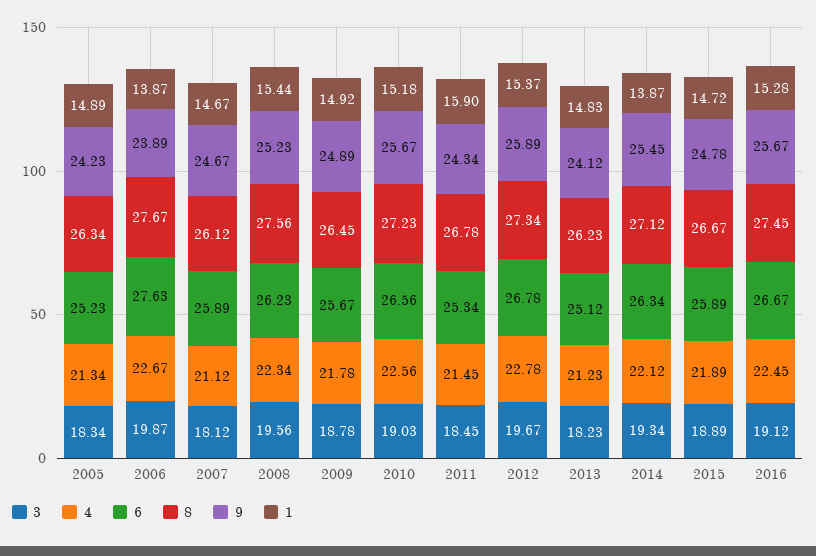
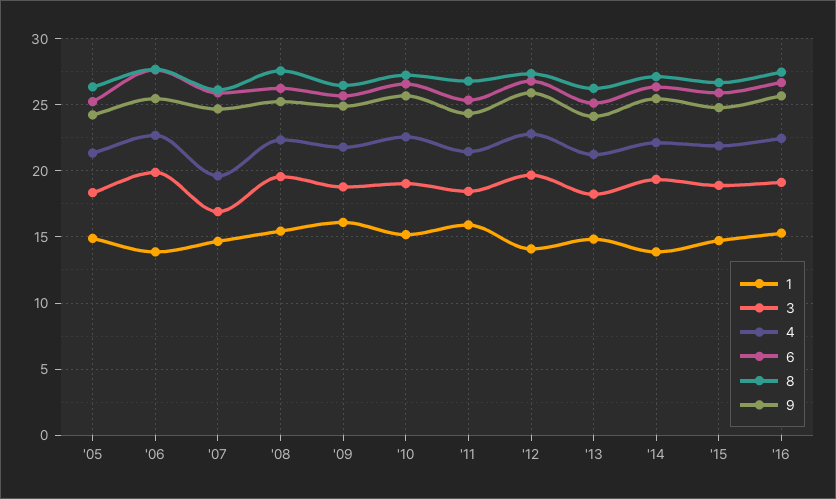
9, 2006: 23.89 -> 25.5
3, 2007: 18.12 -> 17
4, 2007: 21.12 -> 19.5
1, 2009: 14.92 -> 16
1, 2012: 15.37 -> 14

